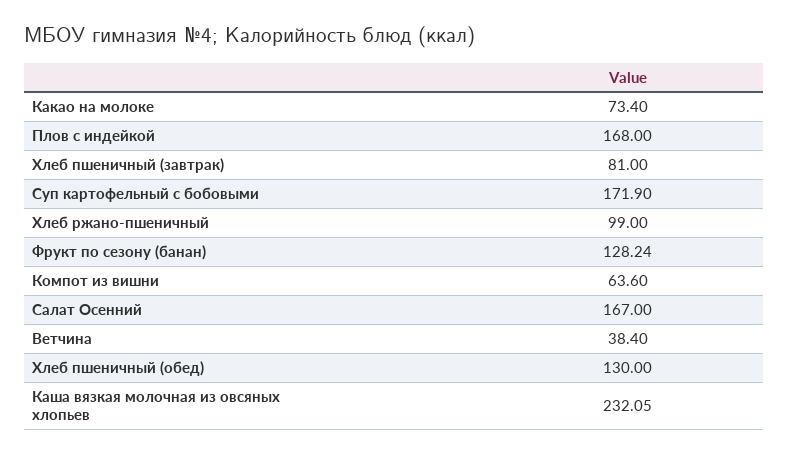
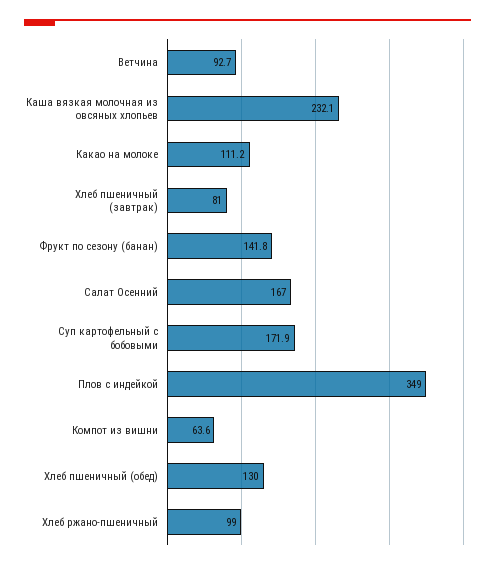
Какао на молоке: 73.4 -> 111.2
Плов с индейкой: 168 -> 349
Фрукт по сезону (банан): 128.24 -> 141.8
Ветчина: 38.4 -> 92.7

